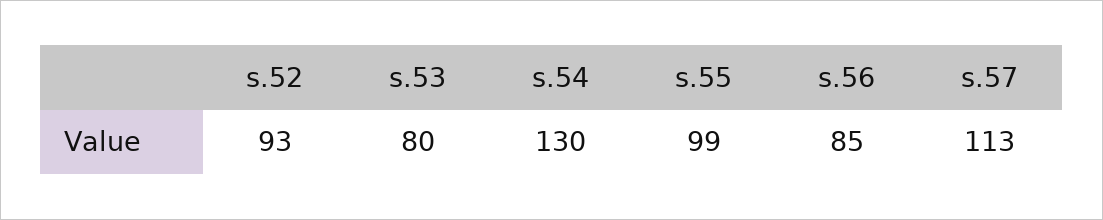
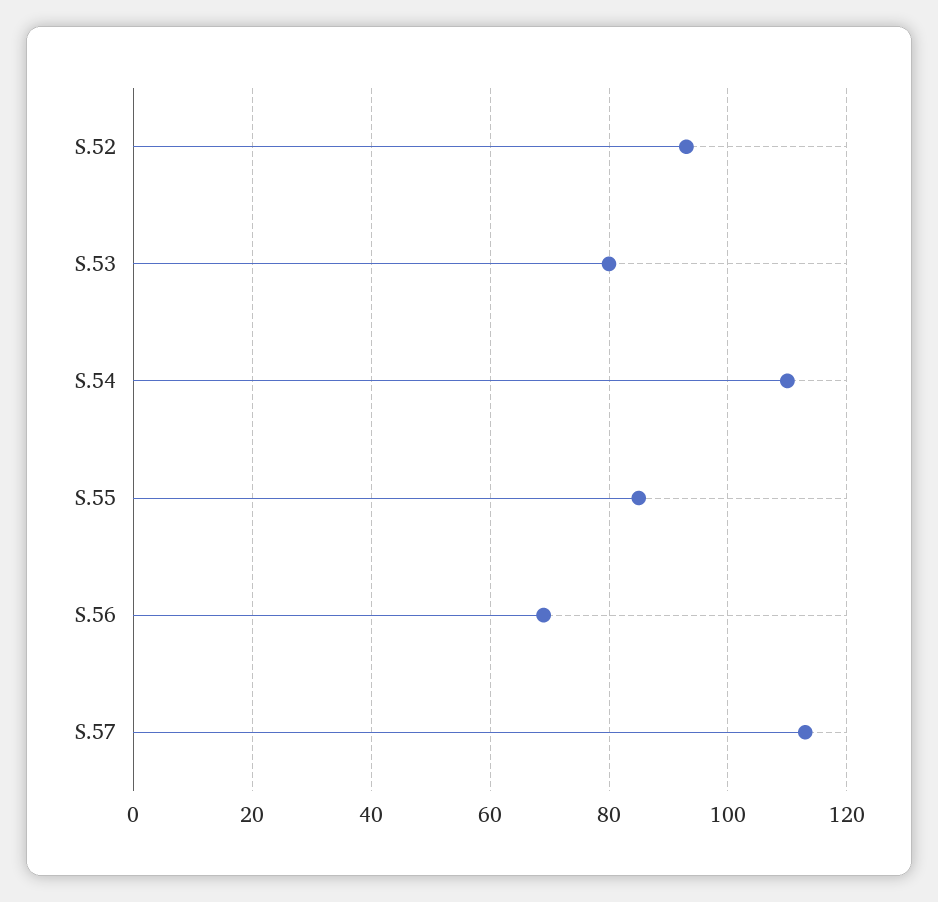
s.54: 130 -> 110
s.55: 99 -> 85
s.56: 85 -> 70

